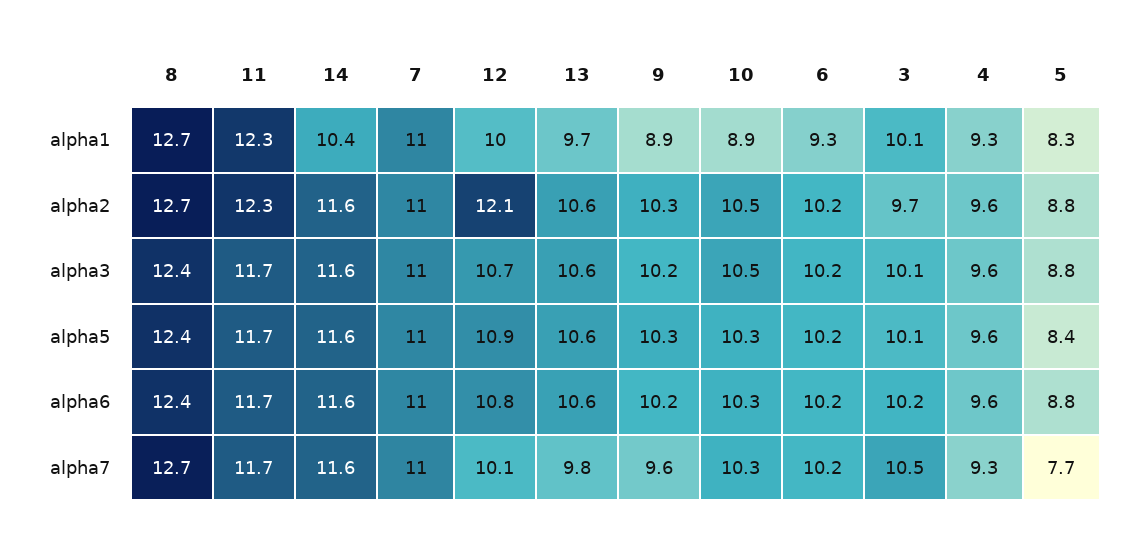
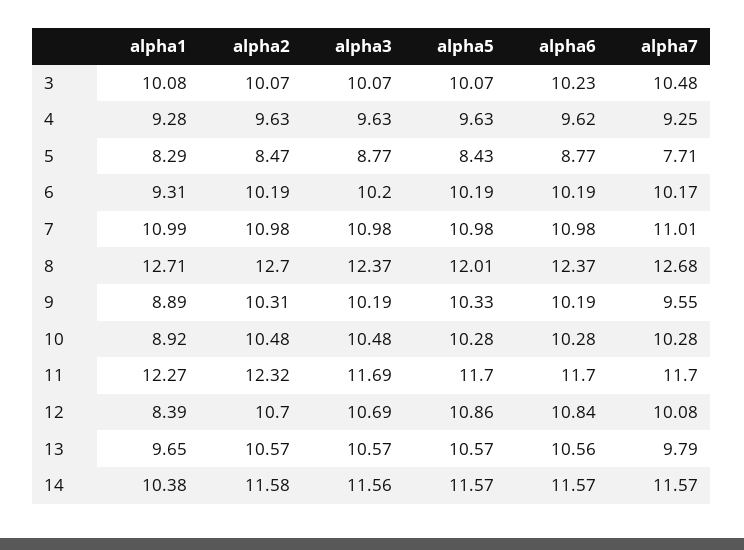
12, alpha1: 10 -> 8.39
12, alpha2: 12.1 -> 10.7
3, alpha2: 9.7 -> 10.07
5, alpha2: 8.8 -> 8.47
8, alpha5: 12.4 -> 12.01

